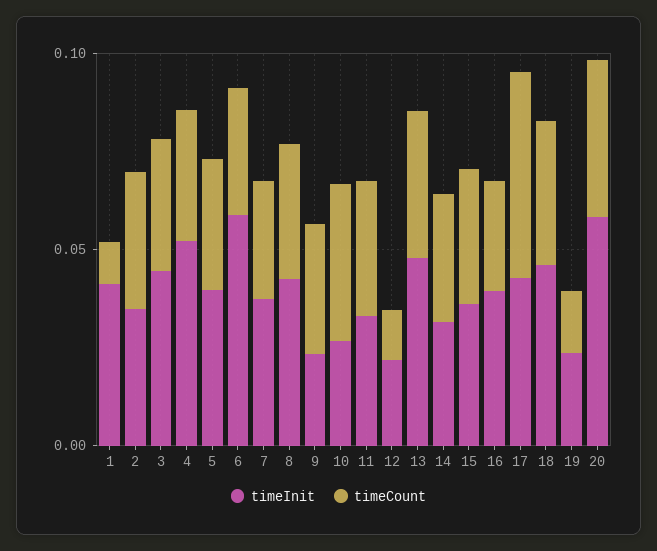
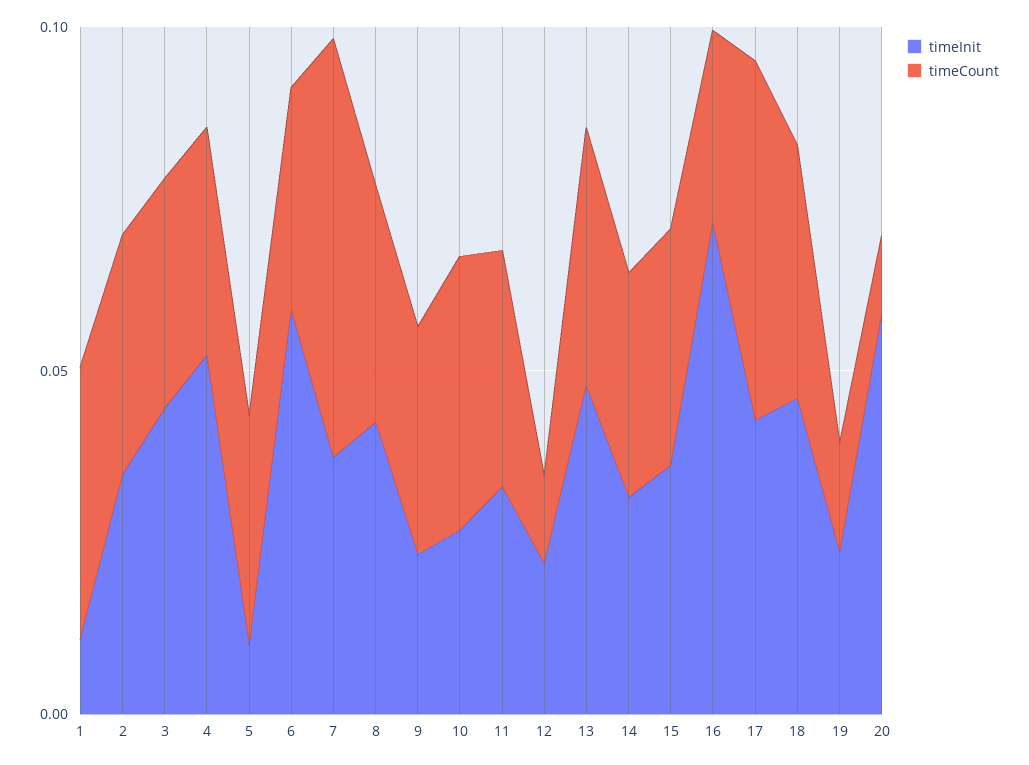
timeInit, 1: 0.04 -> 0.01
timeCount, 1: 0.01 -> 0.04
timeInit, 5: 0.04 -> 0.01
timeCount, 7: 0.03 -> 0.06
timeInit, 16: 0.04 -> 0.07
timeCount, 20: 0.04 -> 0.01

